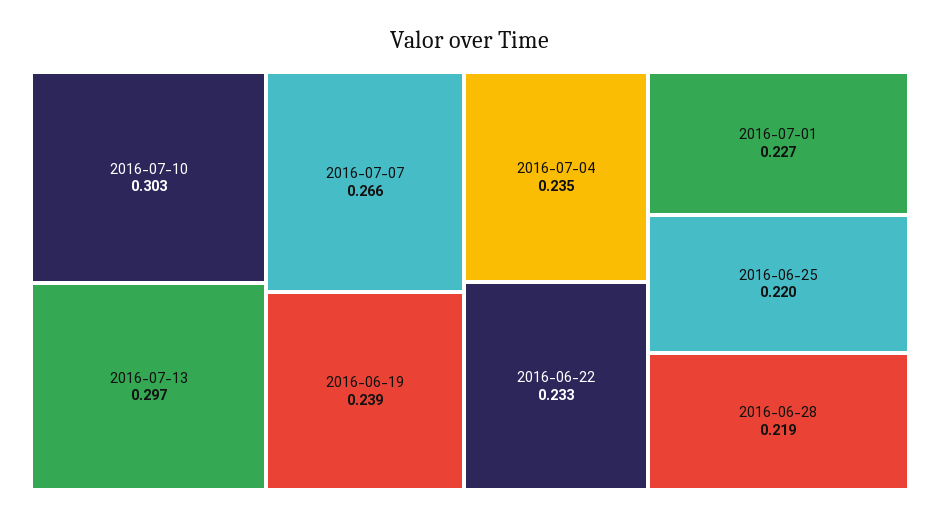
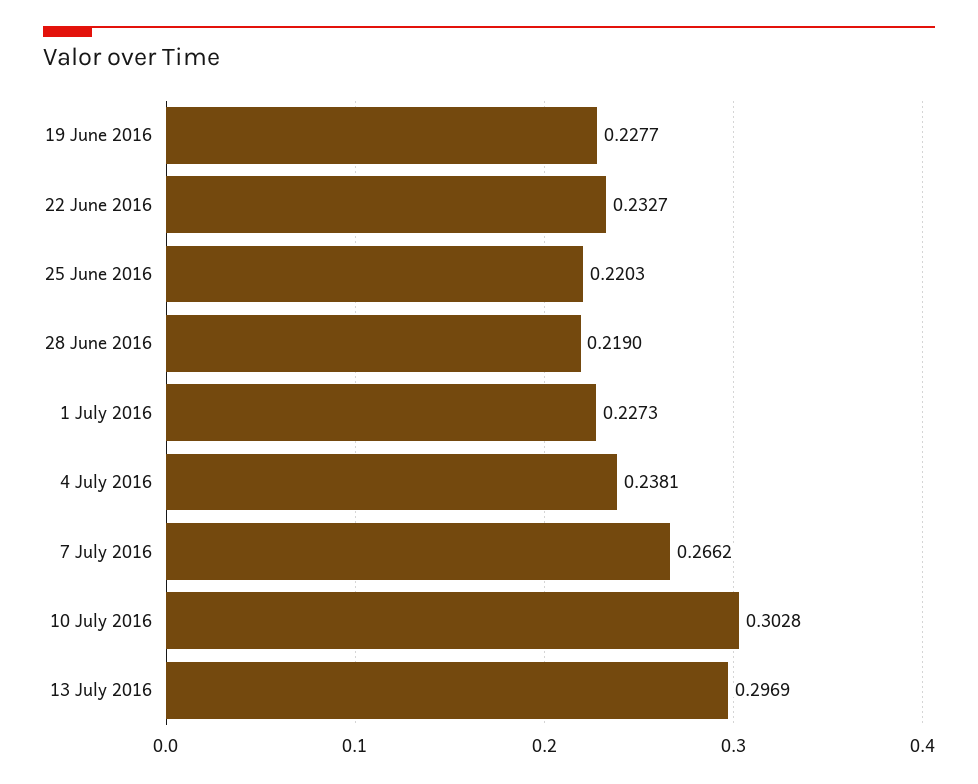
2016-06-19: 0.239 -> 0.2277
2016-07-04: 0.235 -> 0.2381

